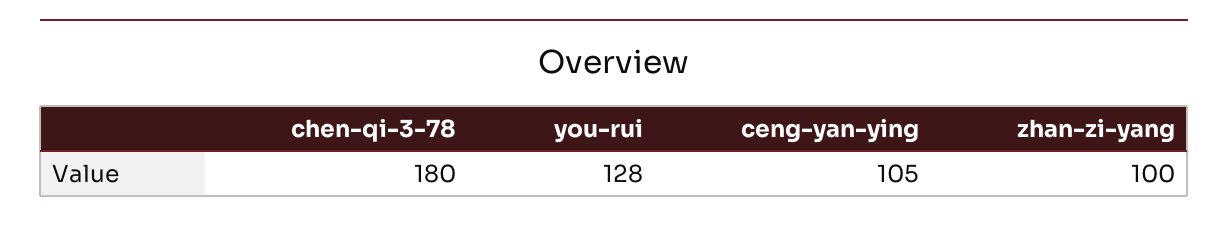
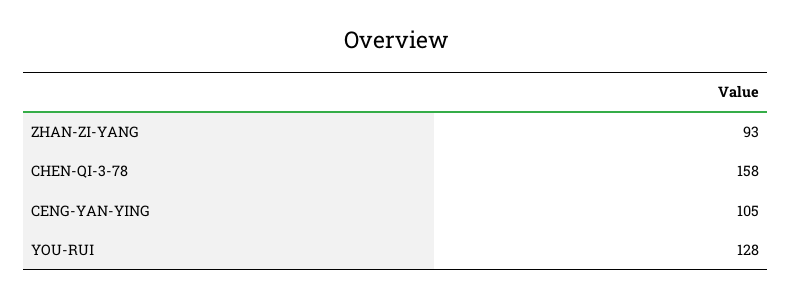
chen-qi-3-78: 180 -> 158
zhan-zi-yang: 100 -> 93

